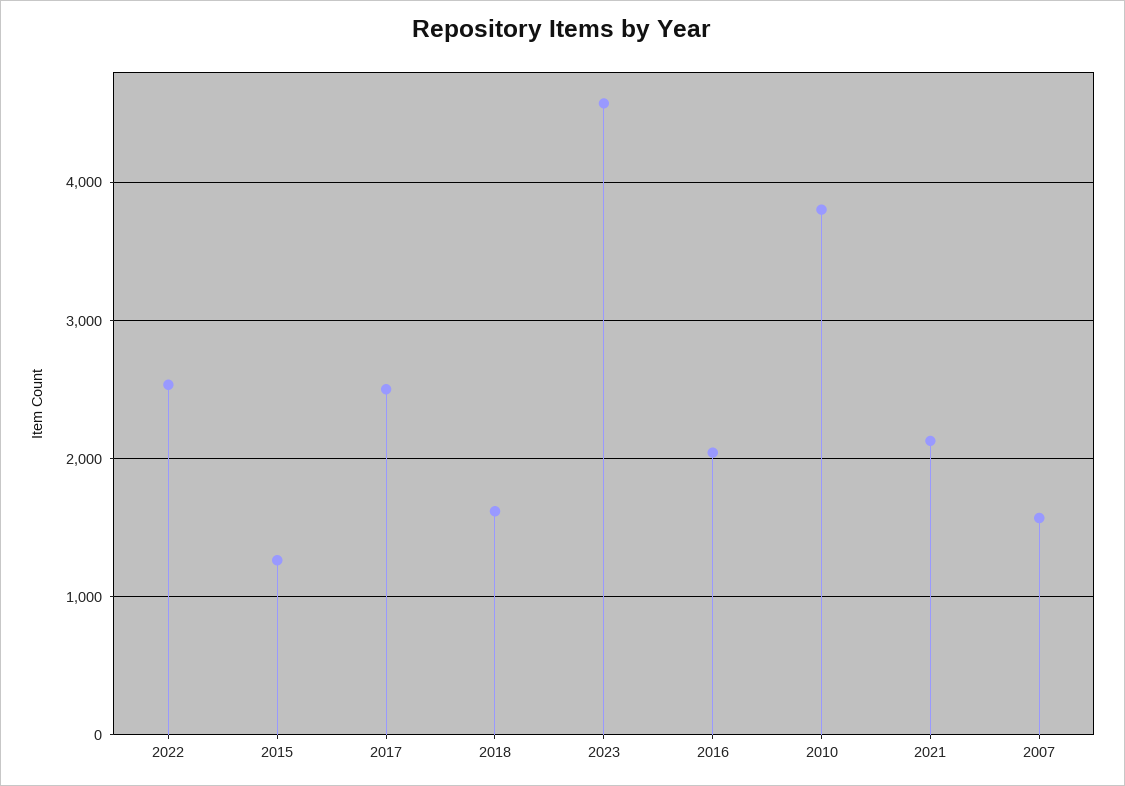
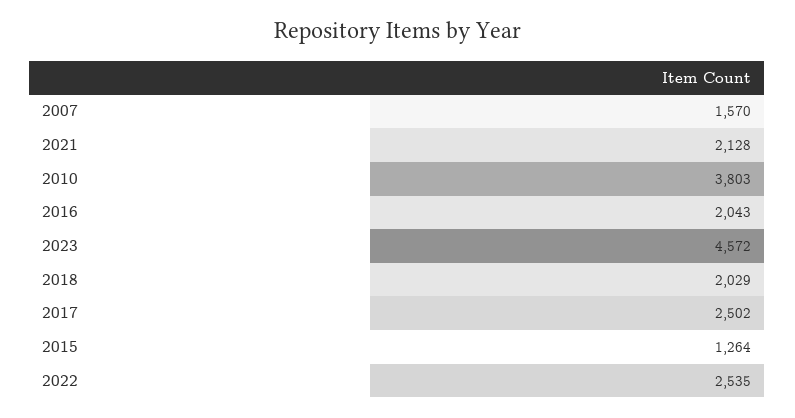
2018: 1600 -> 2029

